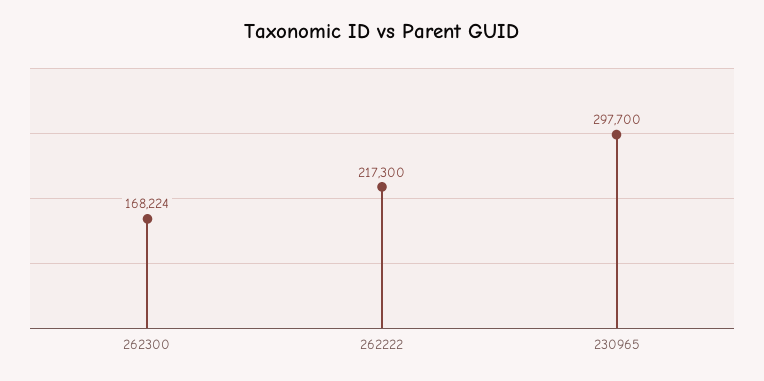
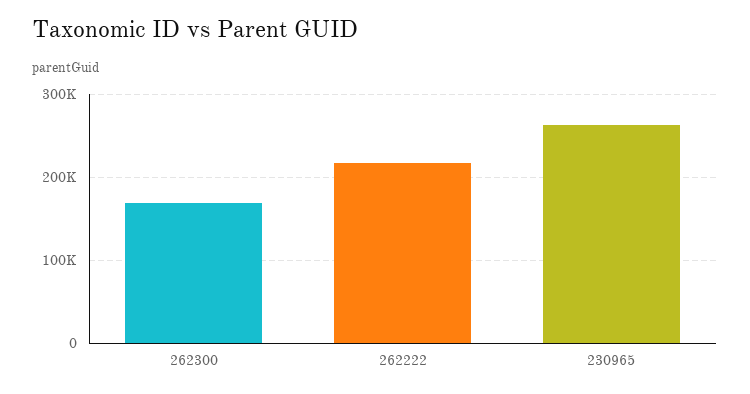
230965: 297700 -> 260000

